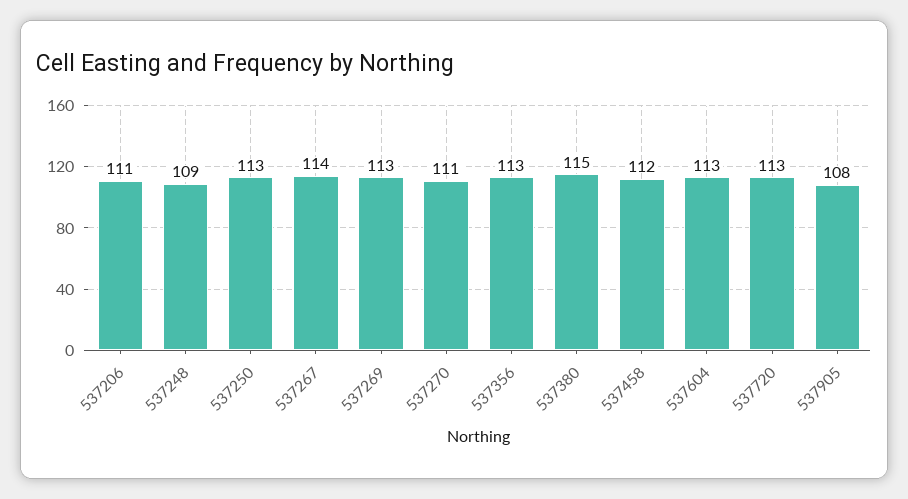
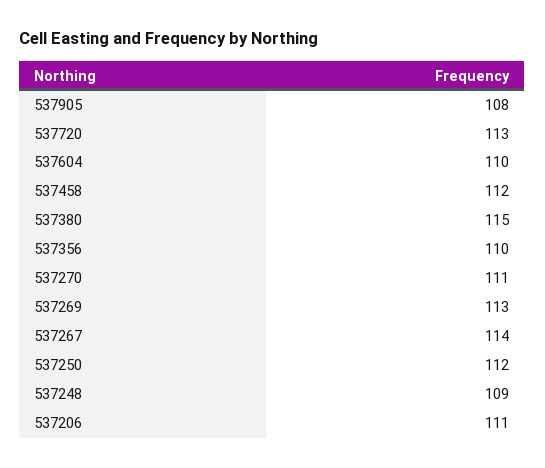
537250: 113 -> 112
537356: 113 -> 110
537604: 113 -> 110

